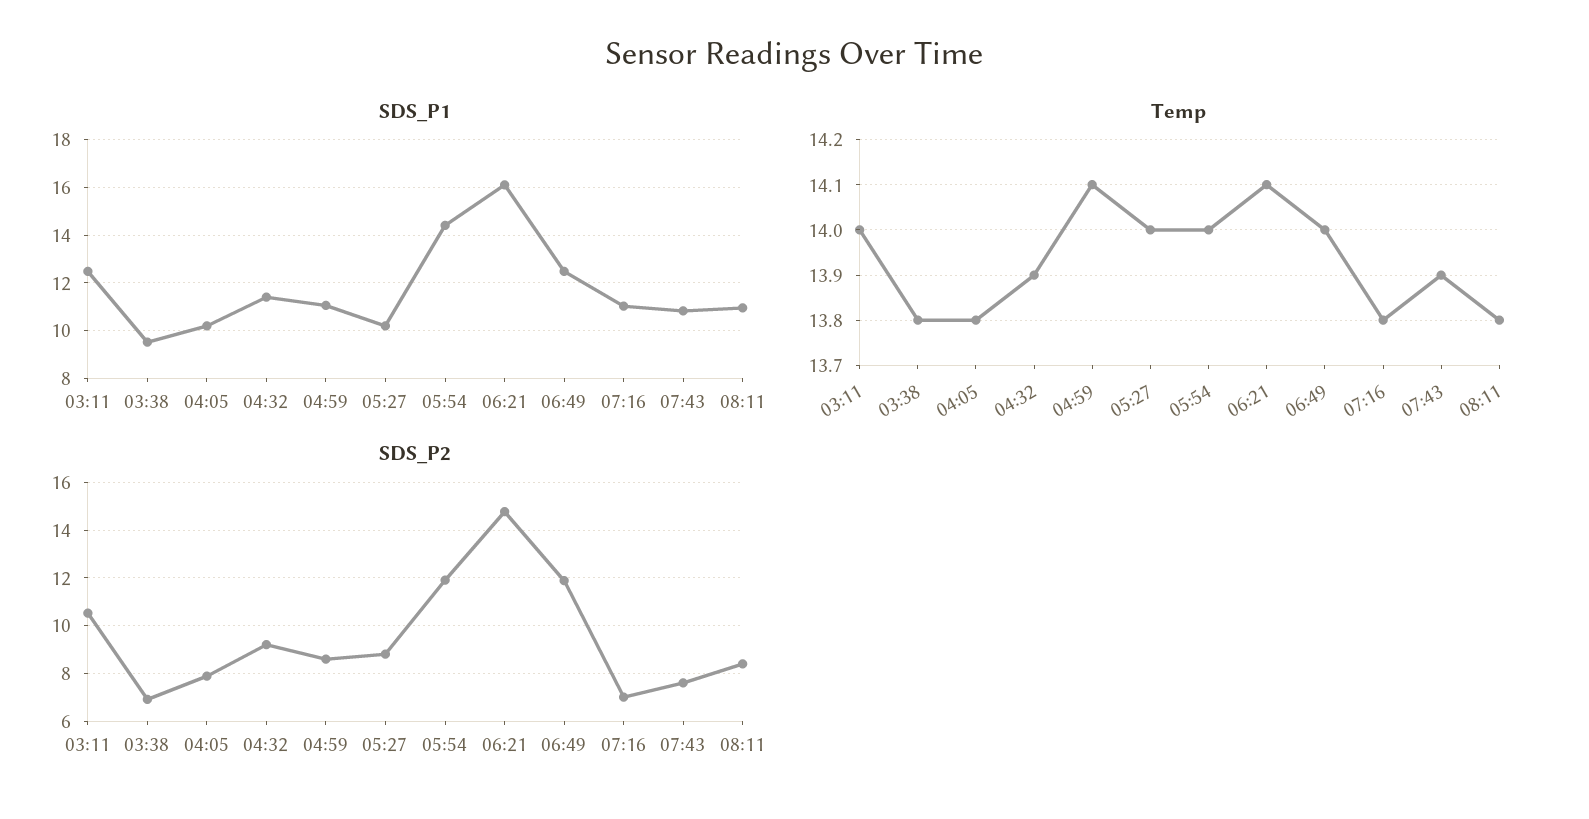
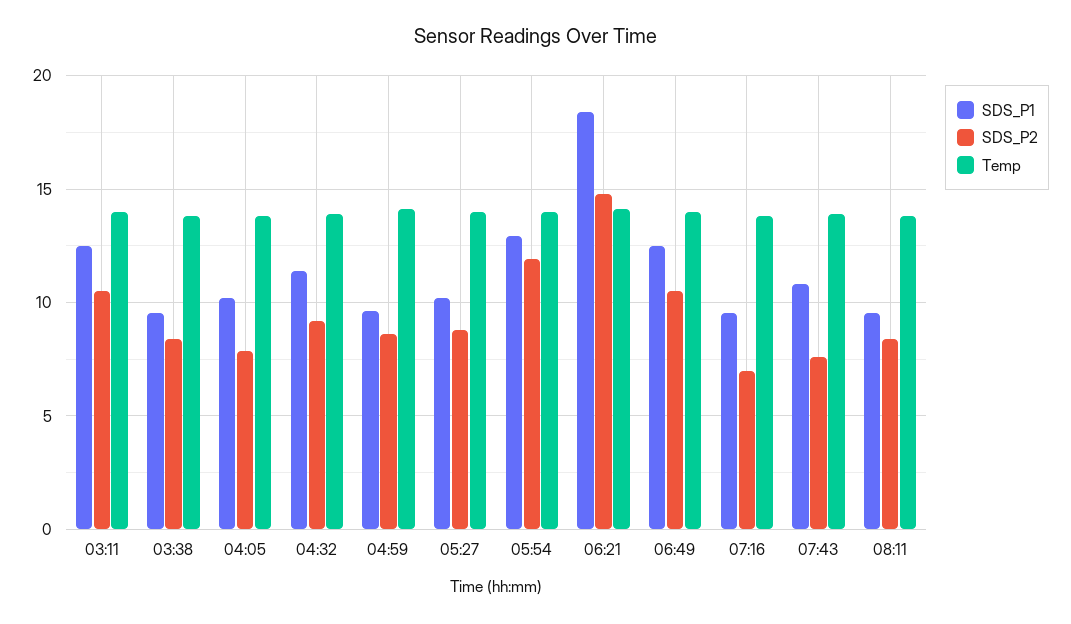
SDS_P1, 04:59: 11 -> 9.5
SDS_P1, 05:54: 14.5 -> 13
SDS_P1, 06:21: 16 -> 18.5
SDS_P1, 07:16: 11 -> 9.5
SDS_P1, 08:11: 11 -> 9.5
SDS_P2, 03:38: 7 -> 8.5
SDS_P2, 06:49: 12 -> 10.5

